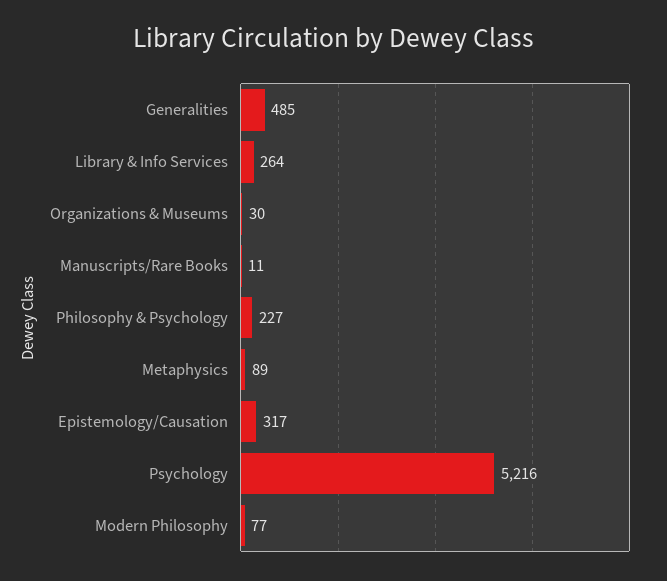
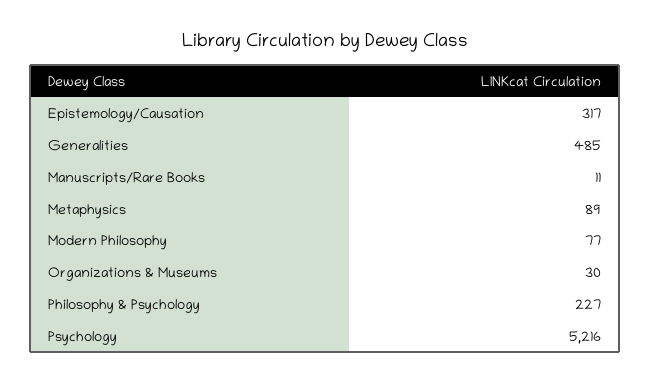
Library & Info Services: 264 -> none

